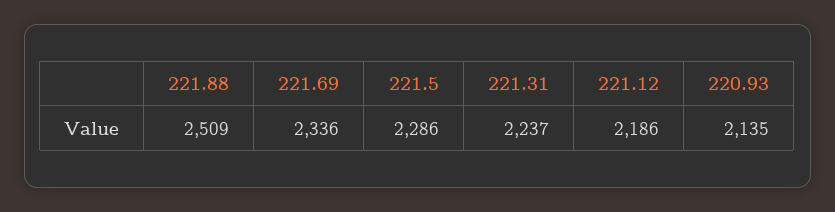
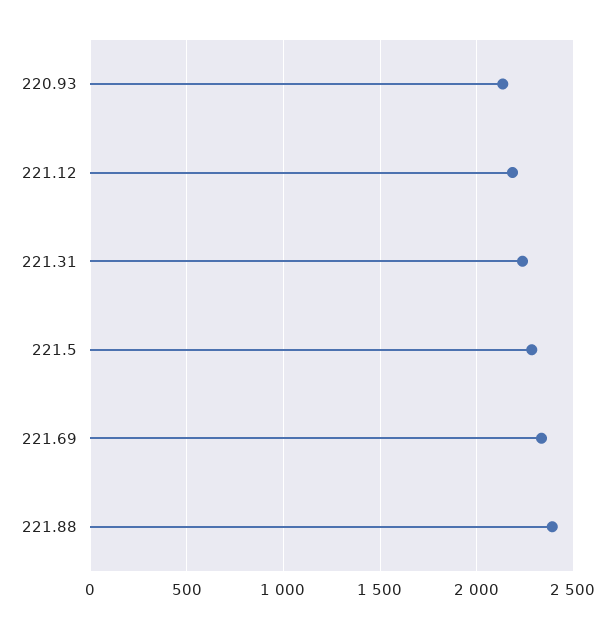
221.88: 2509 -> 2400

